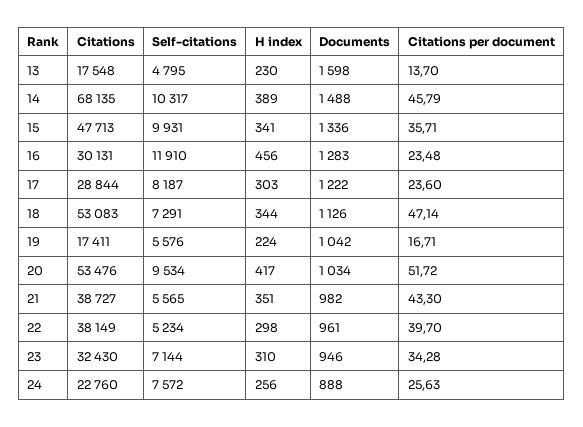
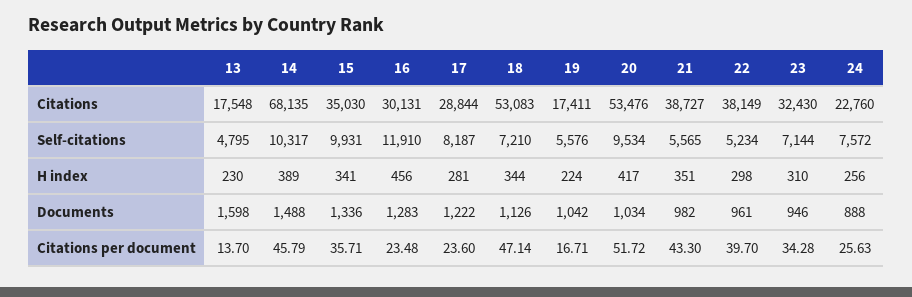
Citations, 15: 47713 -> 35030
H index, 17: 303 -> 281
Self-citations, 18: 7291 -> 7210

